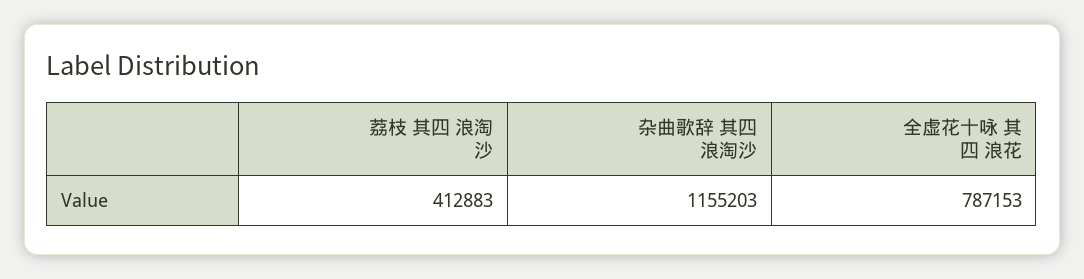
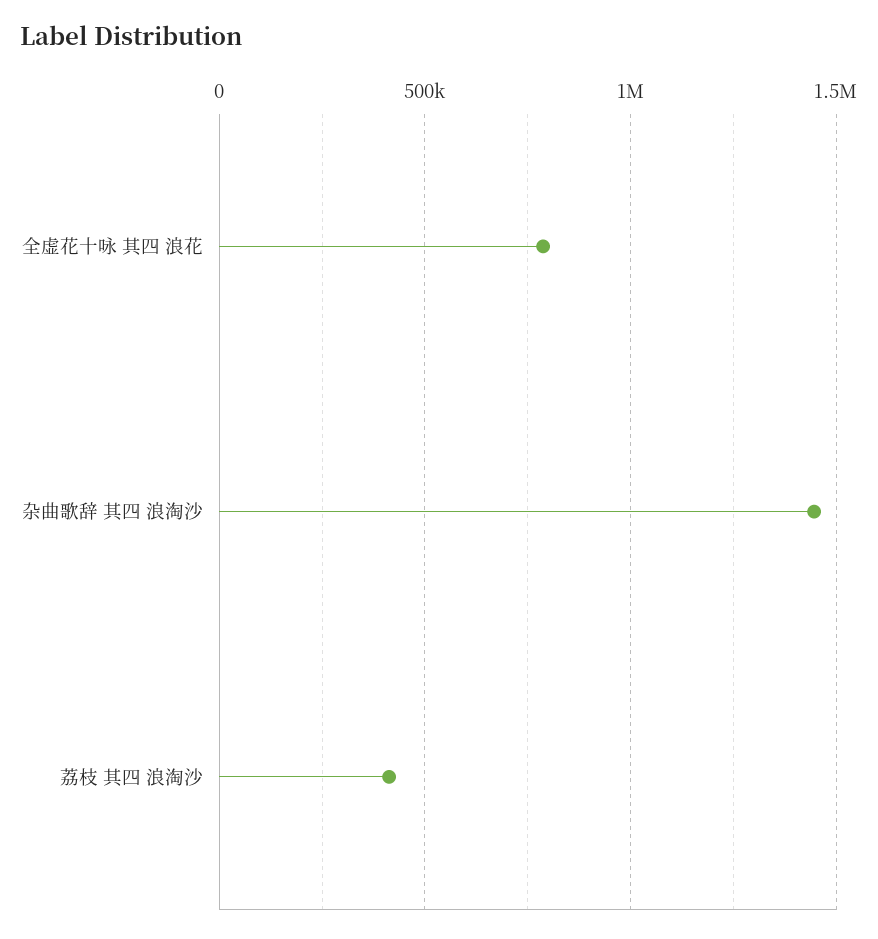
杂曲歌辞 其四 浪淘沙: 1155203 -> 1450000

